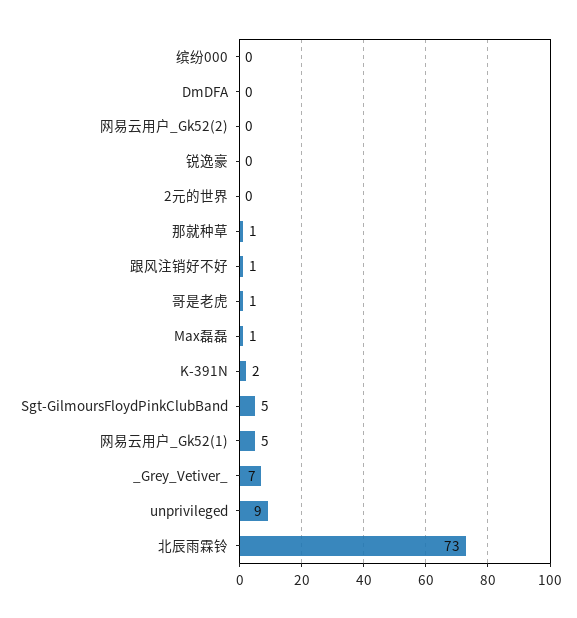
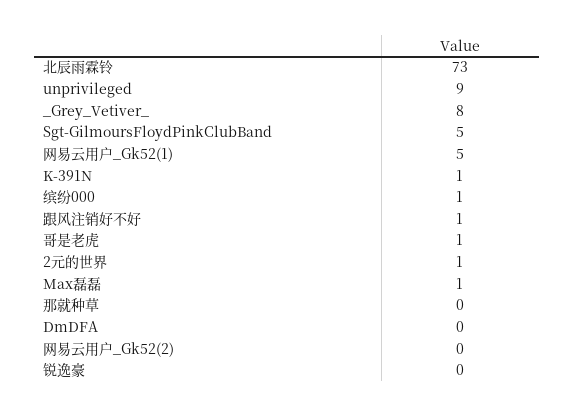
缤纷000: 0 -> 1
2元的世界: 0 -> 1
那就种草: 1 -> 0
K-391N: 2 -> 1
_Grey_Vetiver_: 7 -> 8

